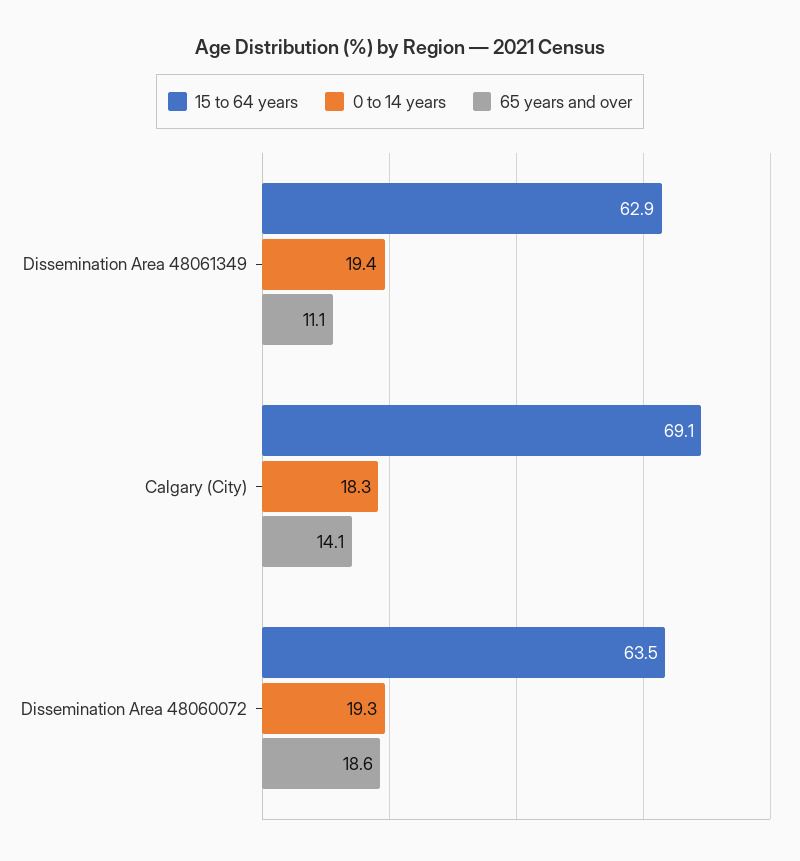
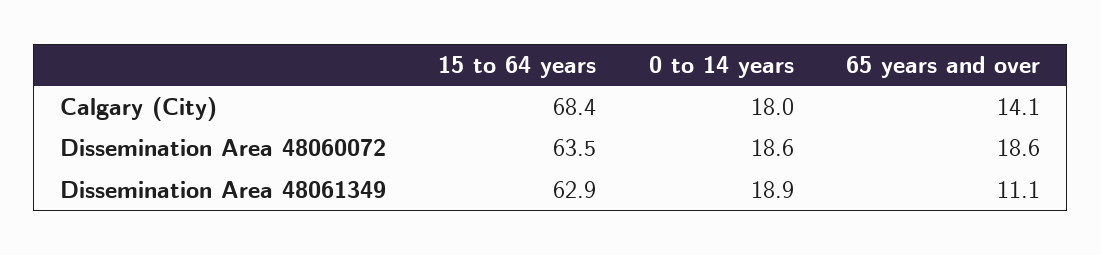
0 to 14 years, Dissemination Area 48061349: 19.4 -> 18.9
15 to 64 years, Calgary (City): 69.1 -> 68.4
0 to 14 years, Calgary (City): 18.3 -> 18
0 to 14 years, Dissemination Area 48060072: 19.3 -> 18.6

